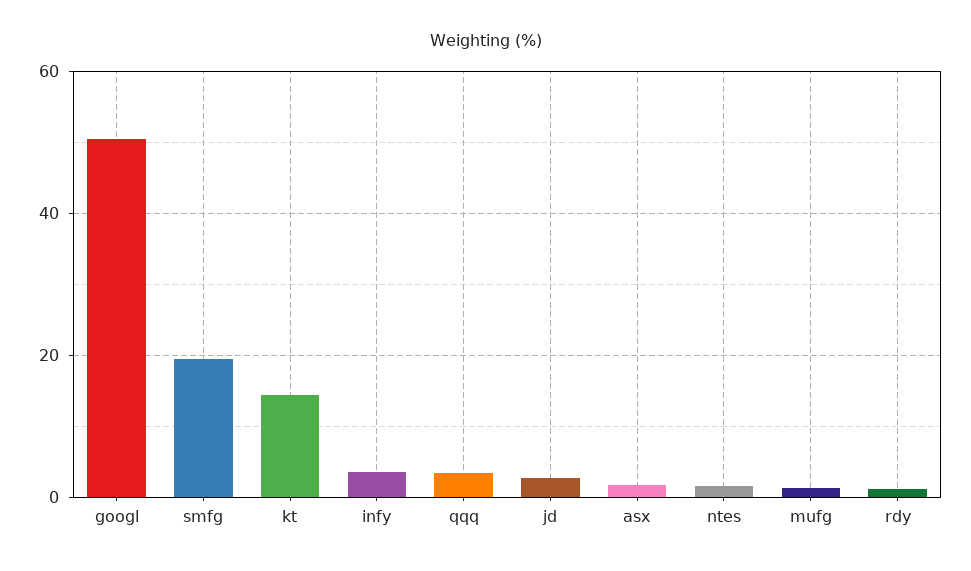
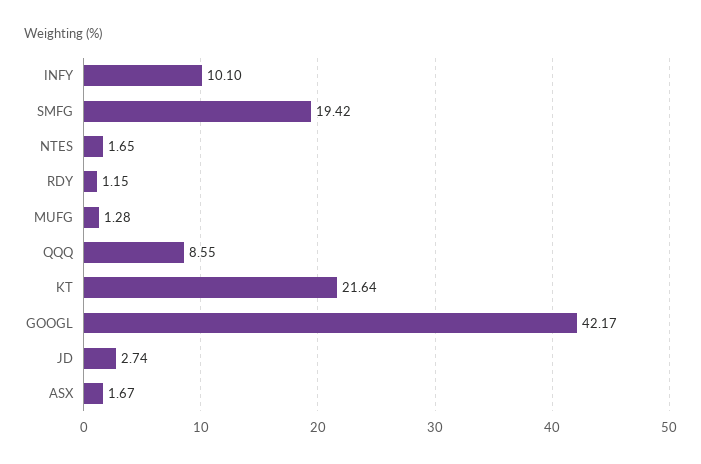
googl: 50 -> 42.17
kt: 14 -> 21.64
infy: 4 -> 10.1
qqq: 4 -> 8.55

